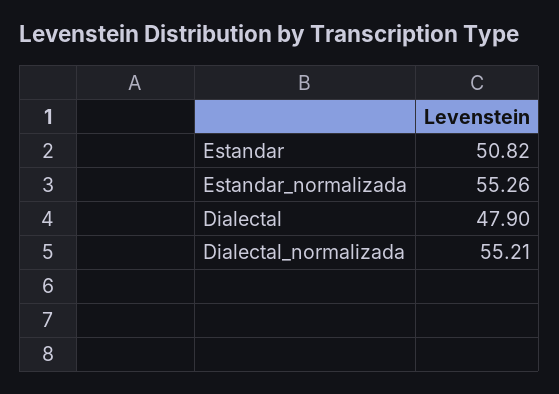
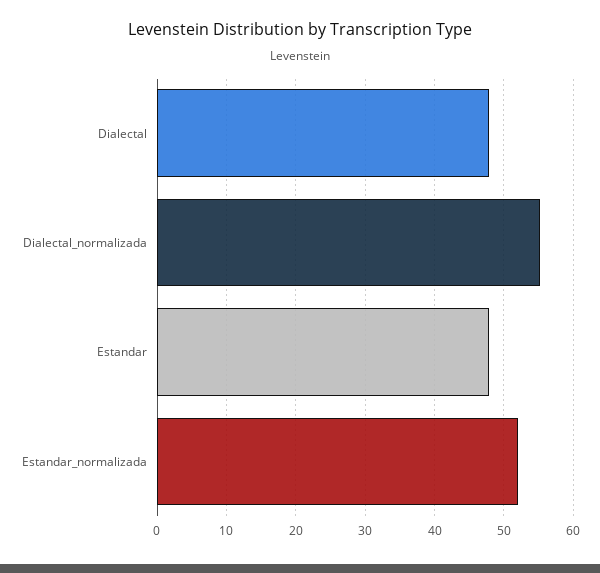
Estandar: 50.82 -> 48
Estandar_normalizada: 55.26 -> 52

